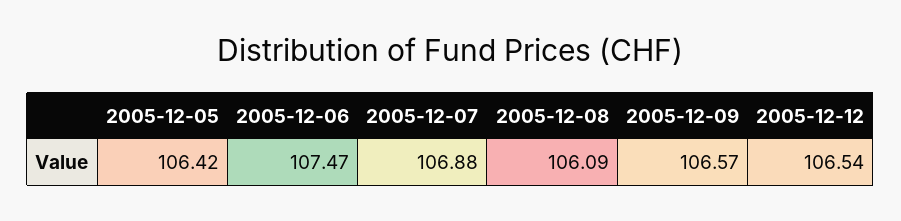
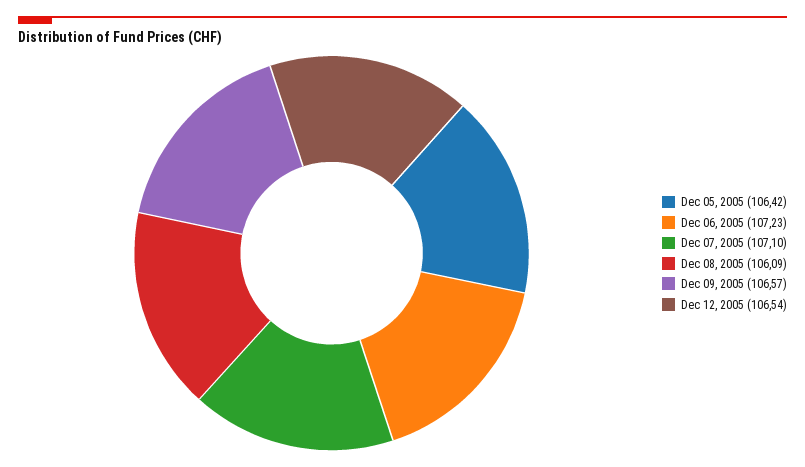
2005-12-06: 107.47 -> 107.23
2005-12-07: 106.88 -> 107.1

